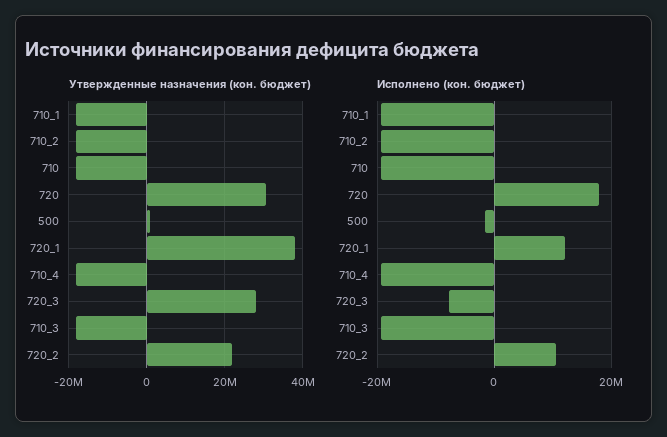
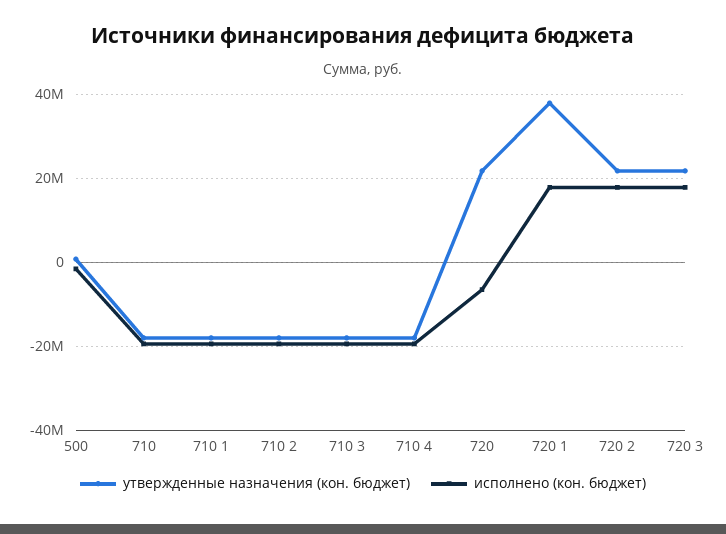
Утвержденные назначения (кон. бюджет), 720: 30000000 -> 22000000
Утвержденные назначения (кон. бюджет), 720_3: 28000000 -> 22000000
Исполнено (кон. бюджет), 720: 18000000 -> -6000000
Исполнено (кон. бюджет), 720_1: 12000000 -> 18000000
Исполнено (кон. бюджет), 720_3: -8000000 -> 18000000
Исполнено (кон. бюджет), 720_2: 10000000 -> 18000000

